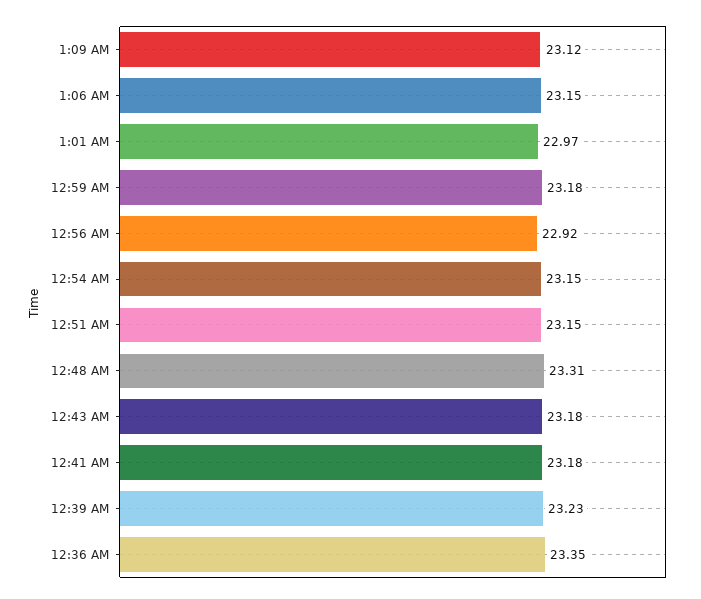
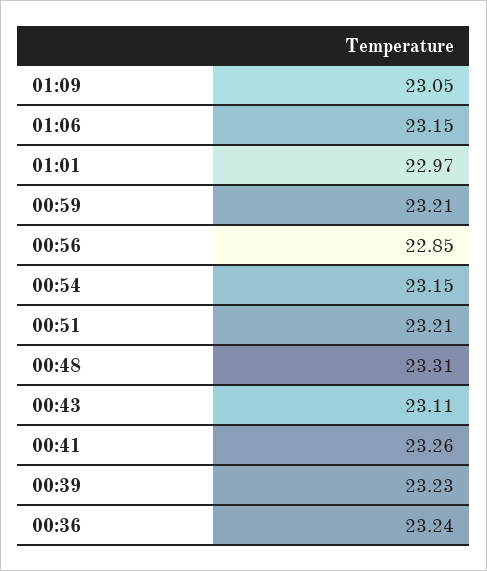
1:09 AM: 23.12 -> 23.05
12:59 AM: 23.18 -> 23.21
12:56 AM: 22.92 -> 22.85
12:51 AM: 23.15 -> 23.21
12:43 AM: 23.18 -> 23.11
12:41 AM: 23.18 -> 23.26
12:36 AM: 23.35 -> 23.24

